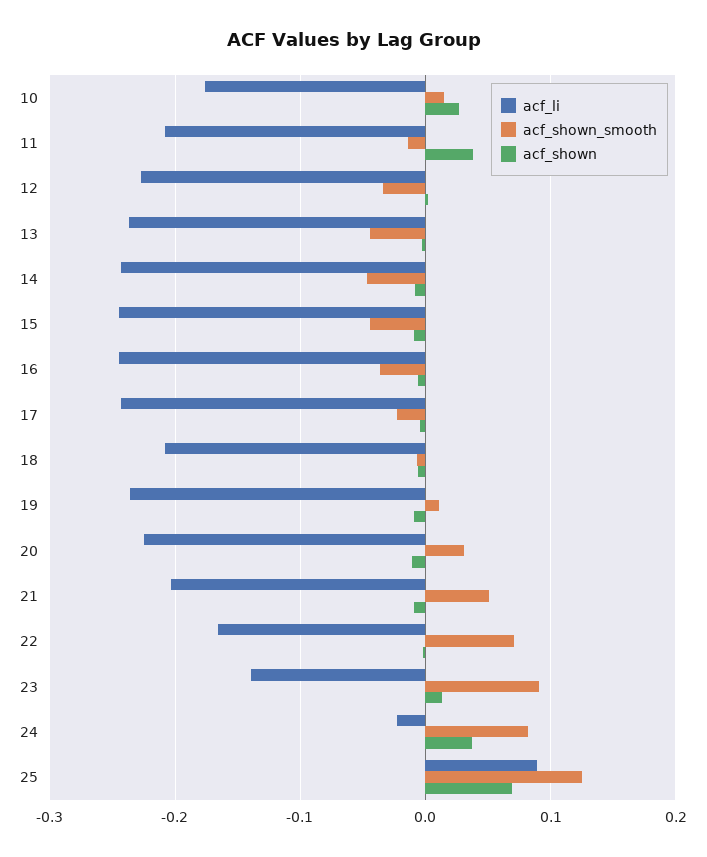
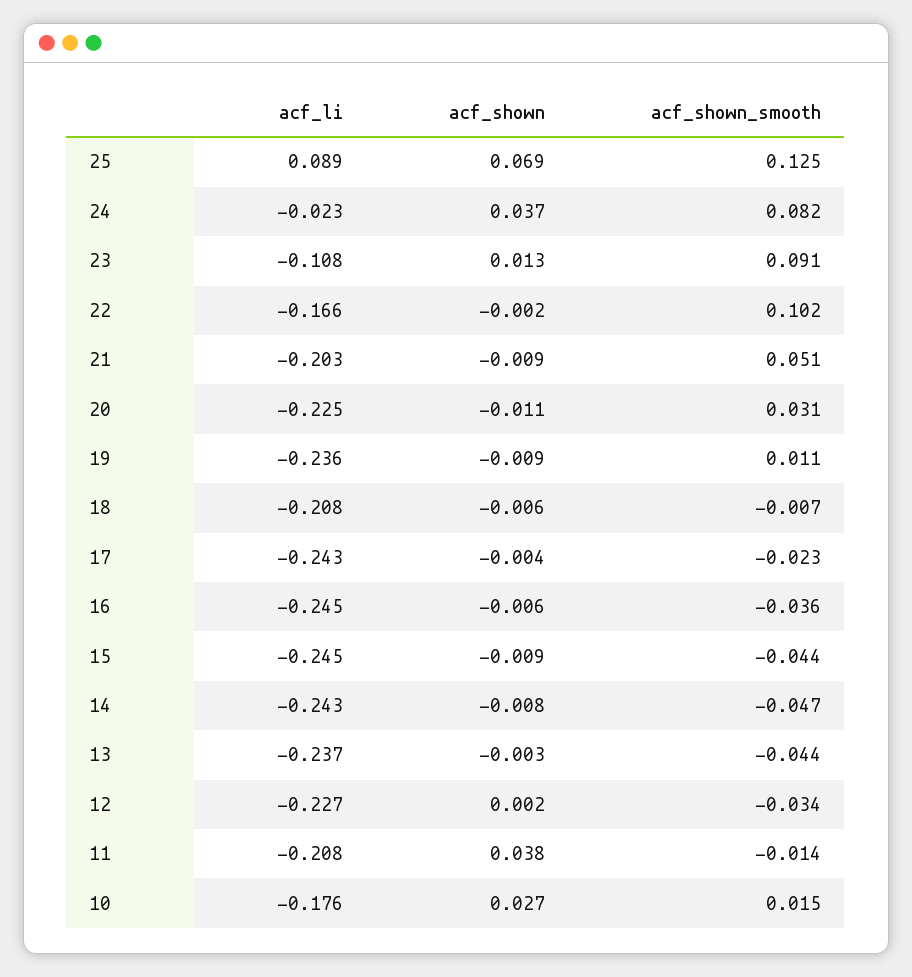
acf_shown_smooth, 22: 0.07 -> 0.102
acf_li, 23: -0.14 -> -0.108

